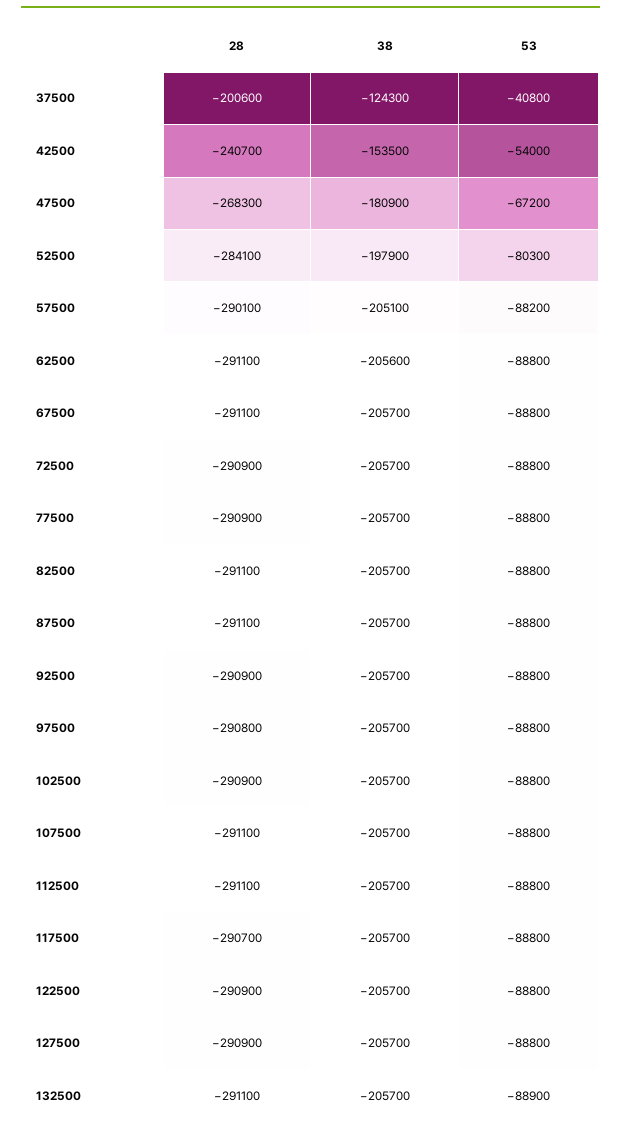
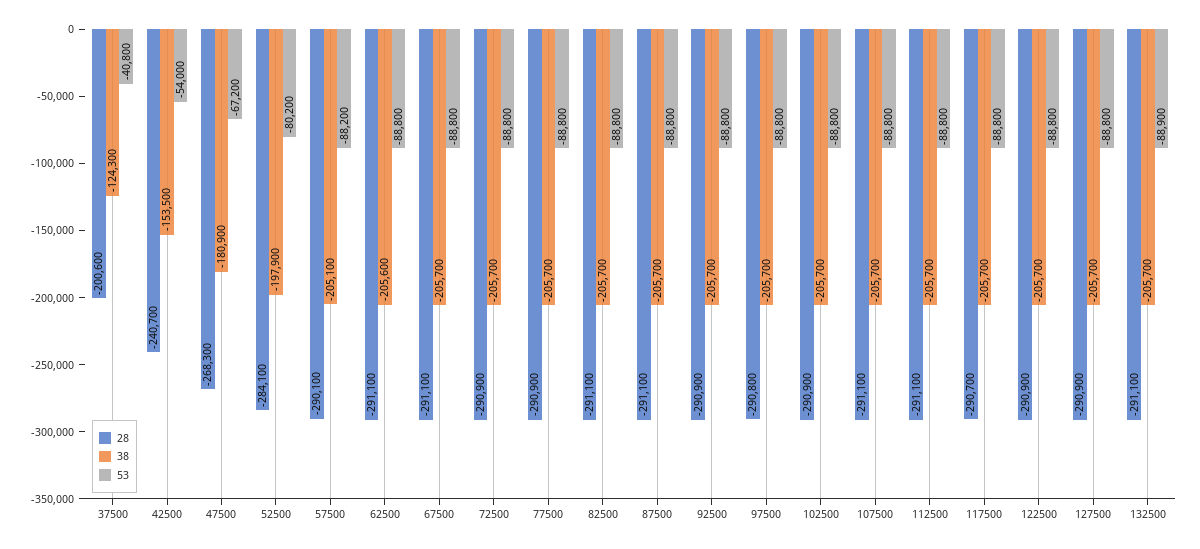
53, 52500: -80300 -> -80200

